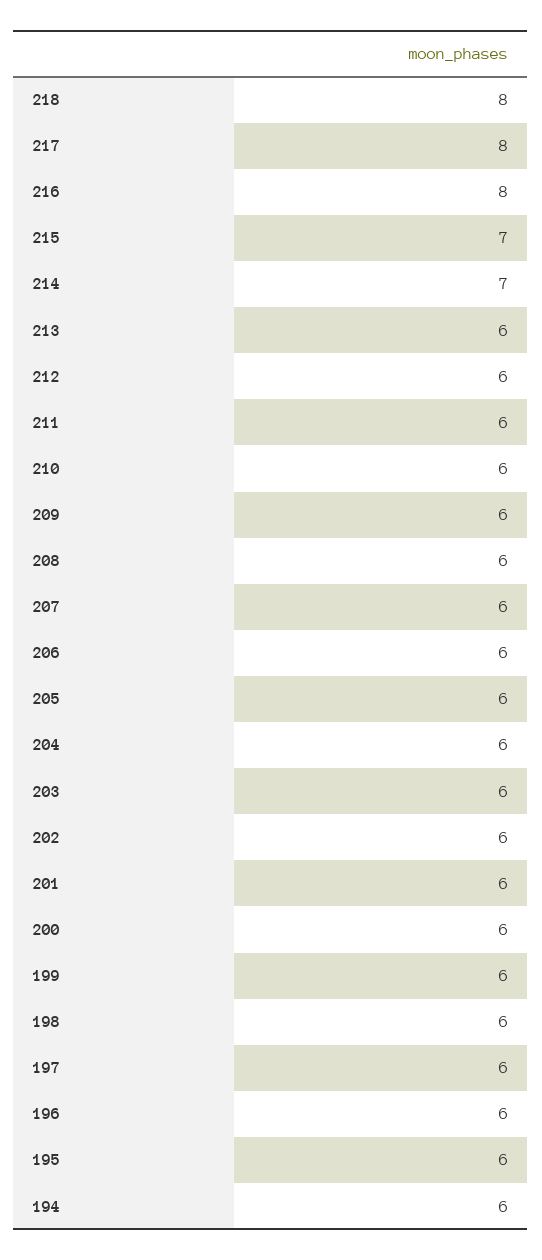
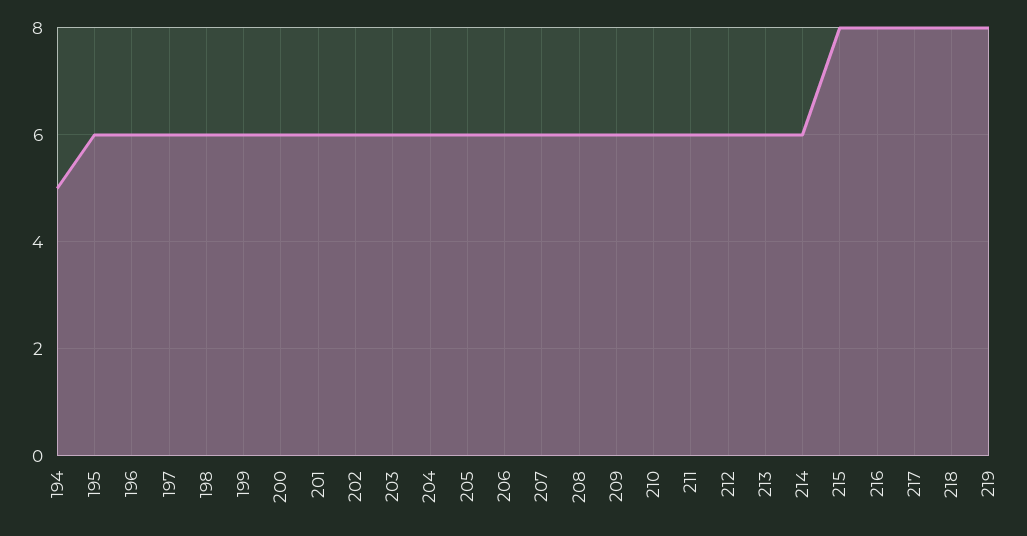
215: 7 -> 8
214: 7 -> 6
194: 6 -> 5
219: none -> 8

